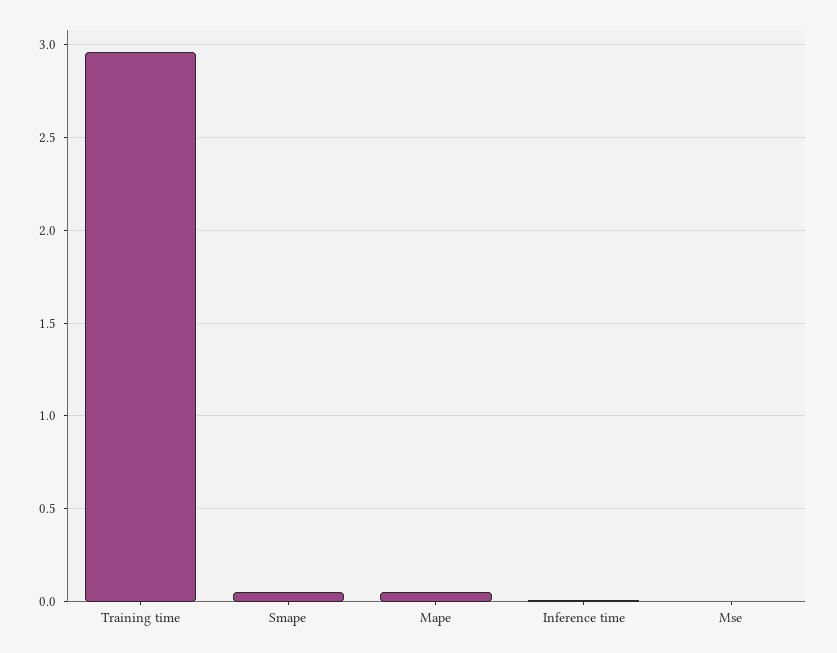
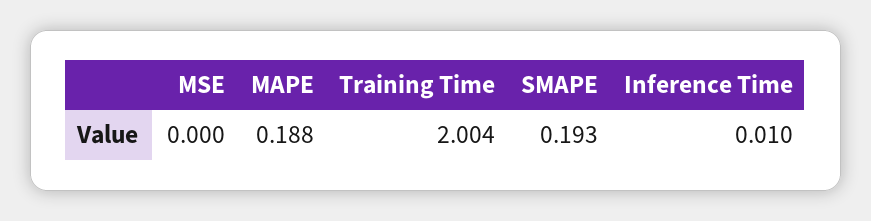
Training time: 2.95 -> 2.004
Smape: 0.05 -> 0.193
Mape: 0.05 -> 0.188

